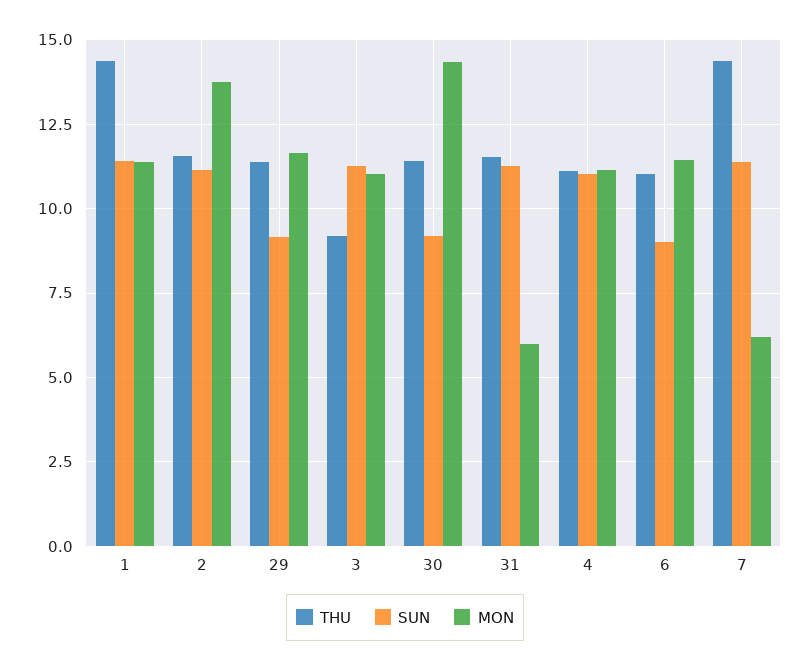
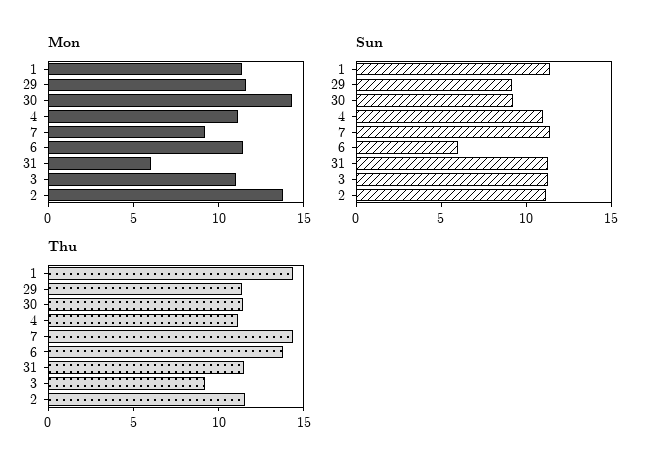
THU, 6: 11 -> 14
SUN, 6: 9 -> 6
MON, 7: 6.25 -> 9

